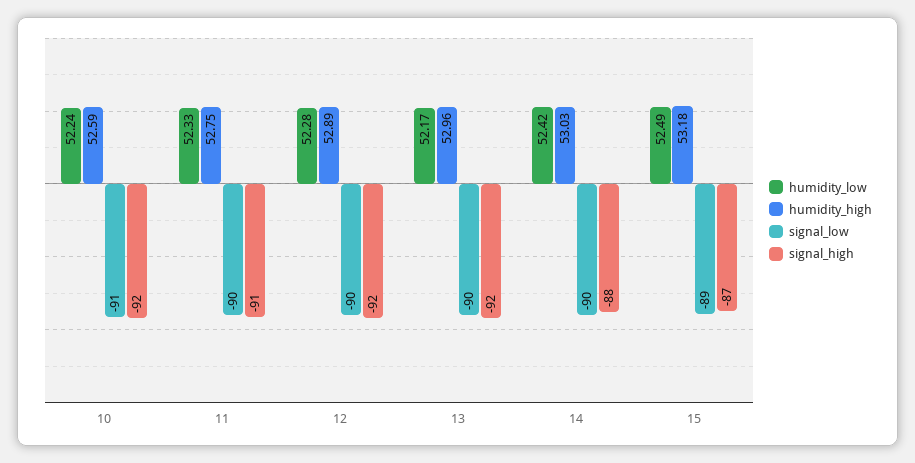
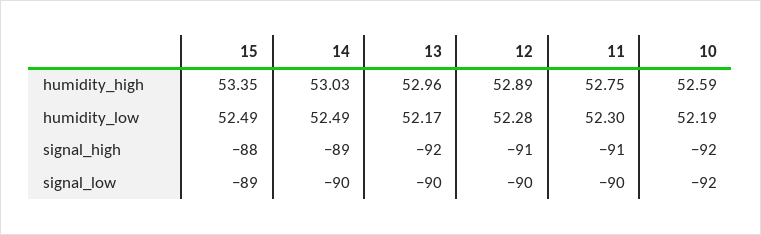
humidity_low, 10: 52.24 -> 52.19
signal_low, 10: -91 -> -92
humidity_low, 11: 52.33 -> 52.3
signal_high, 12: -92 -> -91
humidity_low, 14: 52.42 -> 52.49
signal_high, 14: -88 -> -89
humidity_high, 15: 53.18 -> 53.35
signal_high, 15: -87 -> -88

